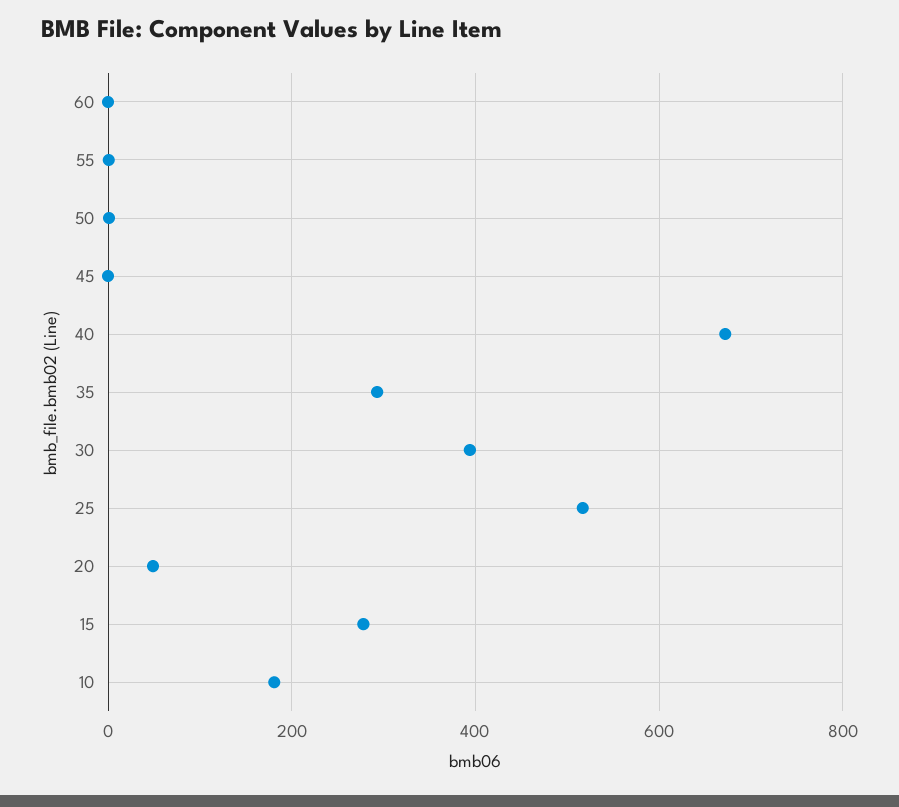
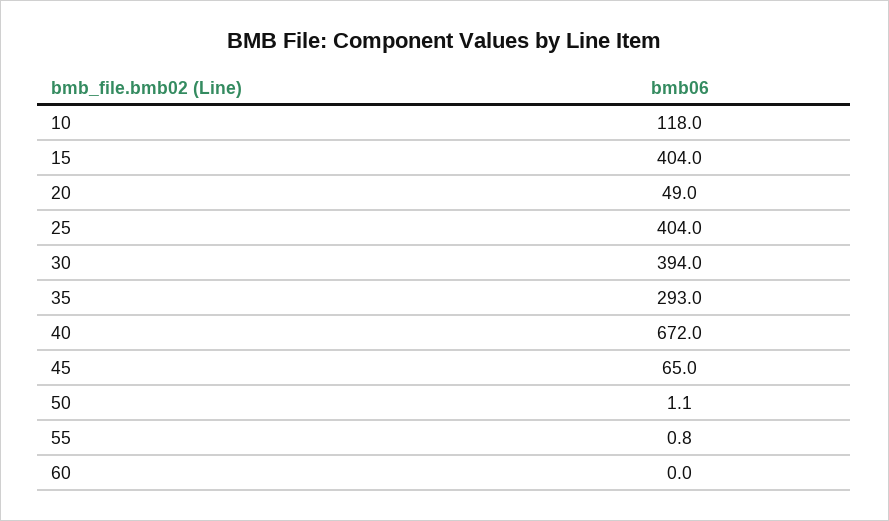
45: 0 -> 65
25: 520 -> 404
15: 280 -> 404
10: 180 -> 118

